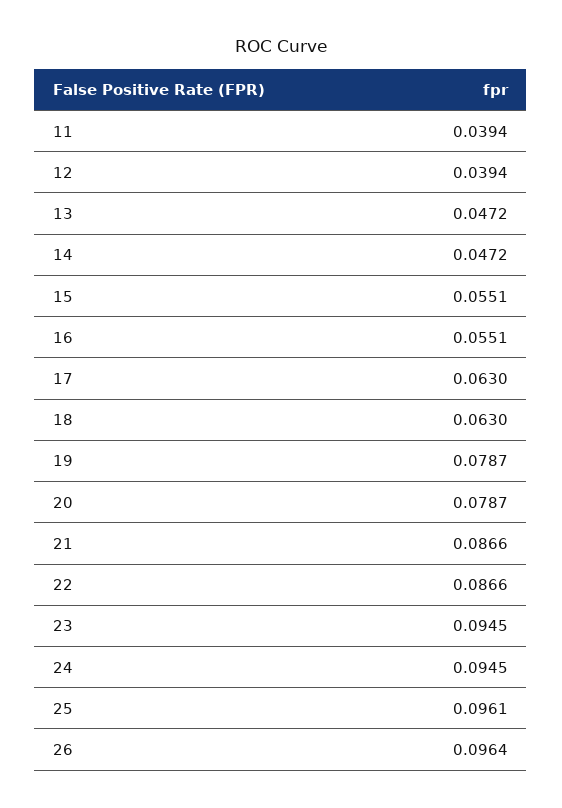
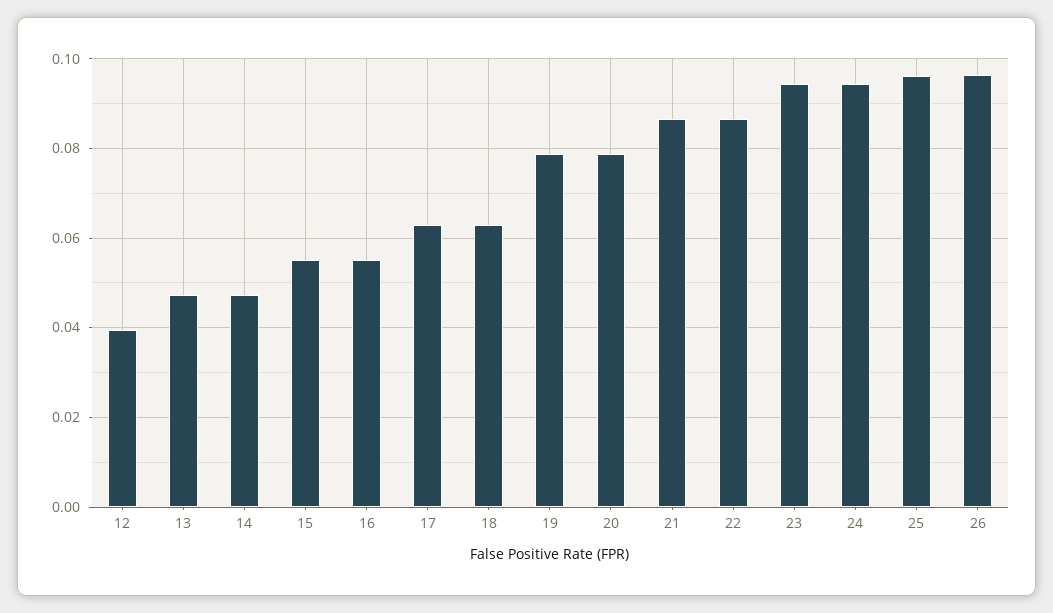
11: 0.0394 -> none

